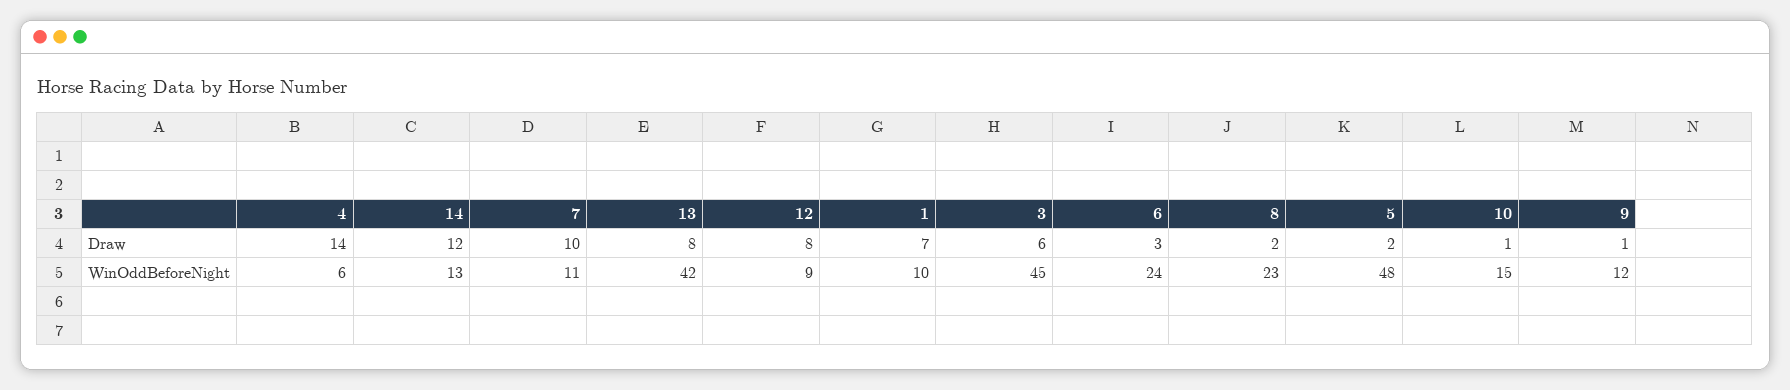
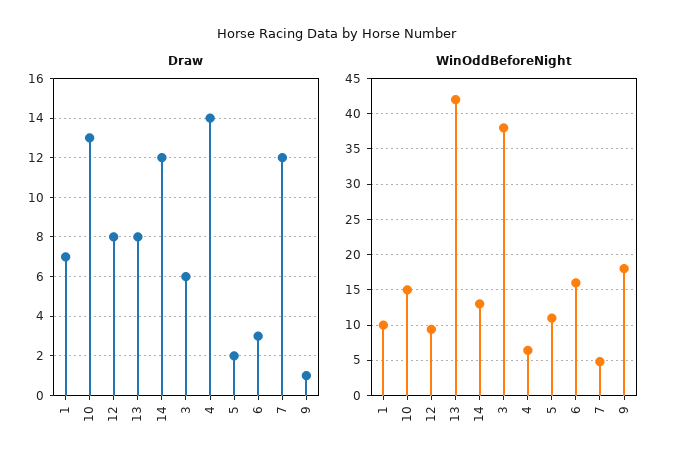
Draw, 7: 10 -> 12
Draw, 8: 2 -> none
Draw, 10: 1 -> 13
WinOddBeforeNight, 7: 11 -> 5
WinOddBeforeNight, 3: 45 -> 38
WinOddBeforeNight, 6: 24 -> 16
WinOddBeforeNight, 8: 23 -> none
WinOddBeforeNight, 5: 48 -> 11
WinOddBeforeNight, 9: 12 -> 18

